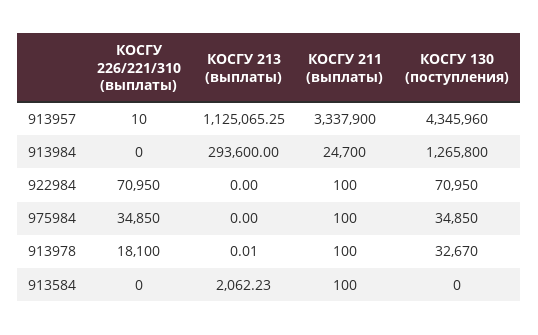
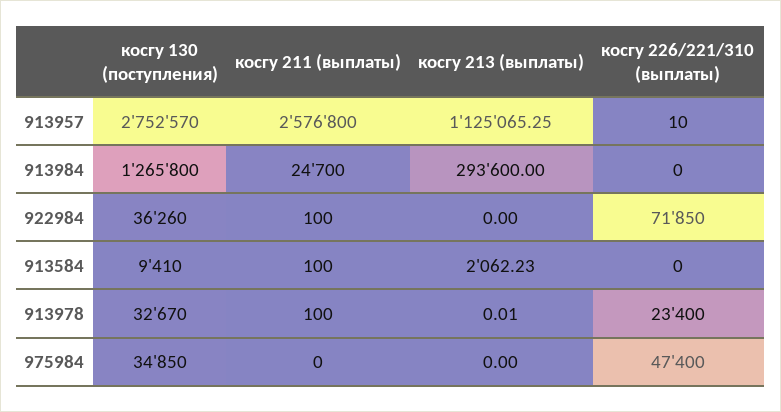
КОСГУ 211 (выплаты), 913957: 3337900 -> 2576800
КОСГУ 130 (поступления), 913957: 4345960 -> 2752570
КОСГУ 226/221/310 (выплаты), 922984: 70950 -> 71850
КОСГУ 130 (поступления), 922984: 70950 -> 36260
КОСГУ 226/221/310 (выплаты), 975984: 34850 -> 47400
КОСГУ 211 (выплаты), 975984: 100 -> 0
КОСГУ 226/221/310 (выплаты), 913978: 18100 -> 23400
КОСГУ 130 (поступления), 913584: 0 -> 9410

